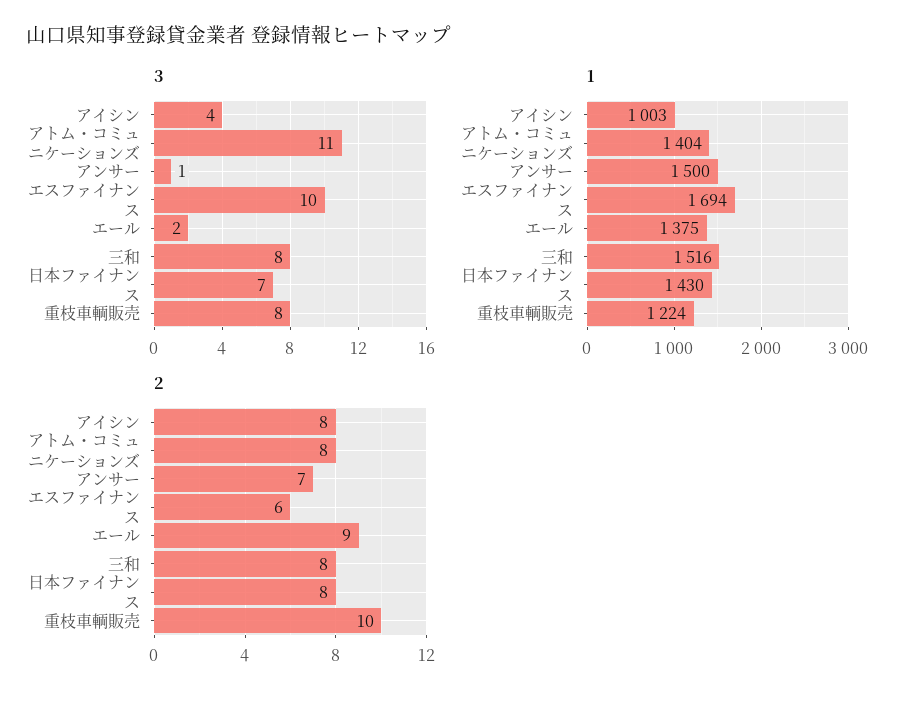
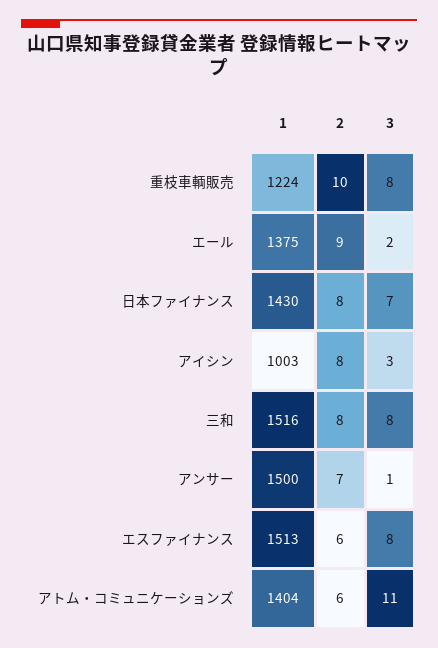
3, アイシン: 4 -> 3
3, エスファイナンス: 10 -> 8
1, エスファイナンス: 1694 -> 1513
2, アトム・コミュニケーションズ: 8 -> 6

